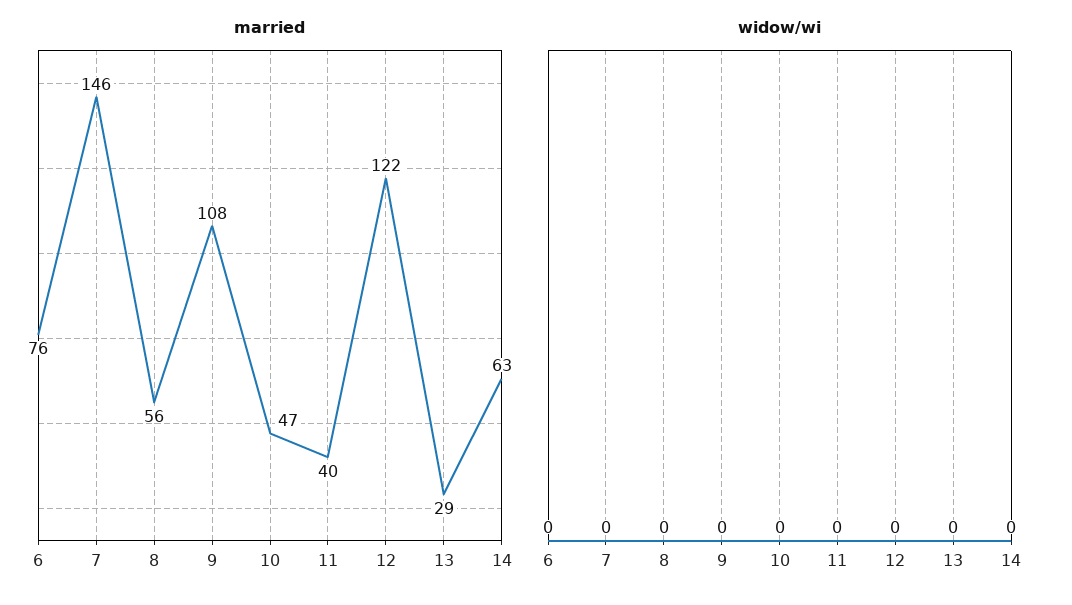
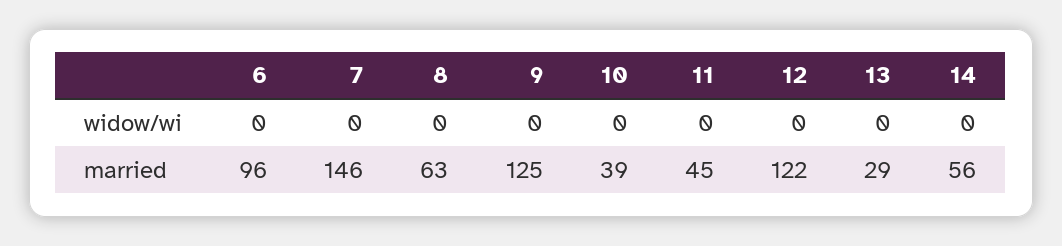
married, 6: 76 -> 96
married, 8: 56 -> 63
married, 9: 108 -> 125
married, 10: 47 -> 39
married, 11: 40 -> 45
married, 14: 63 -> 56

